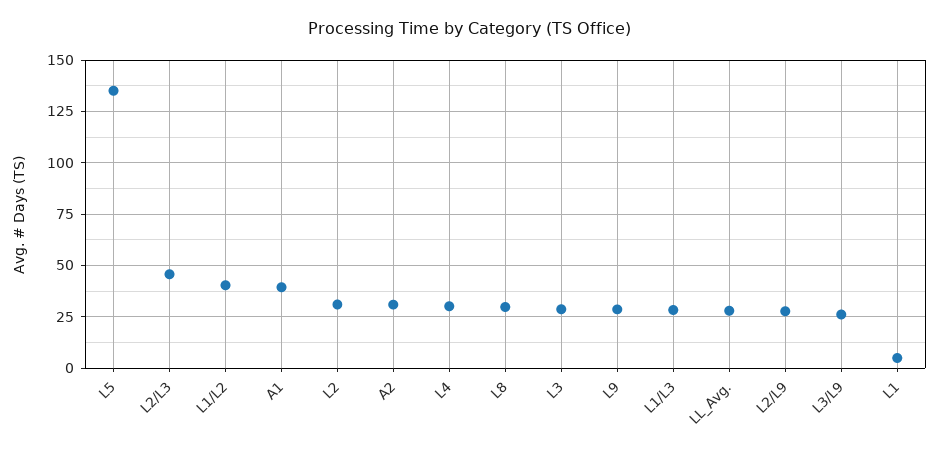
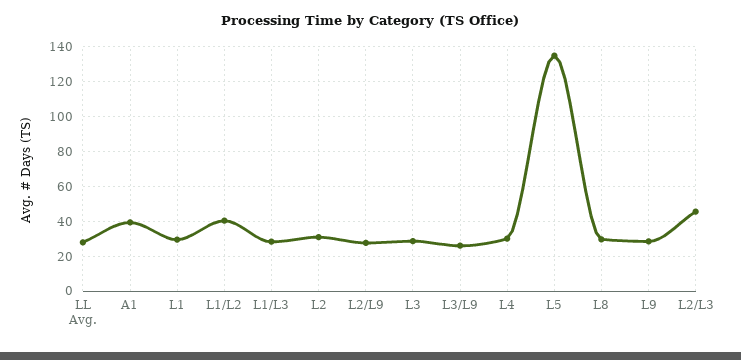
A2: 30 -> none
L1: 5 -> 30

